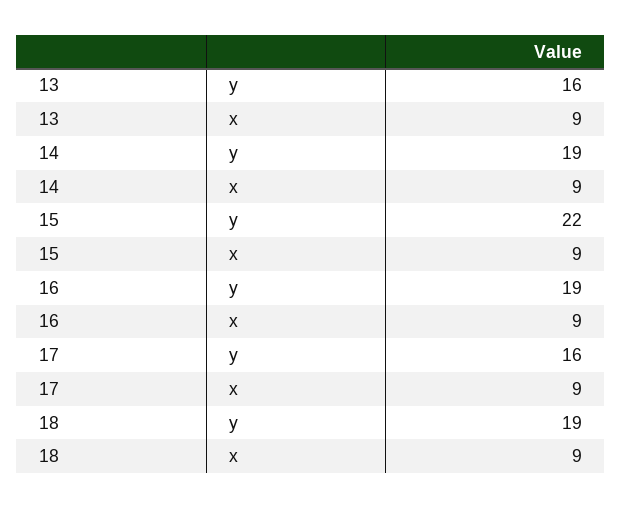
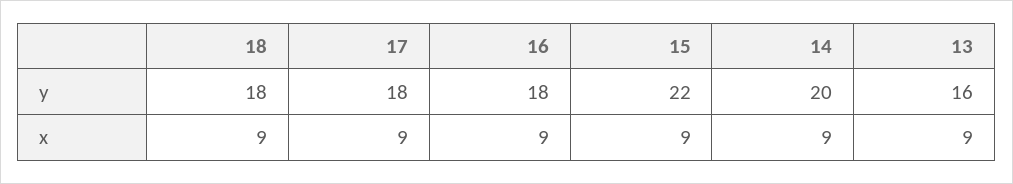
14, y: 19 -> 20
16, y: 19 -> 18
17, y: 16 -> 18
18, y: 19 -> 18

